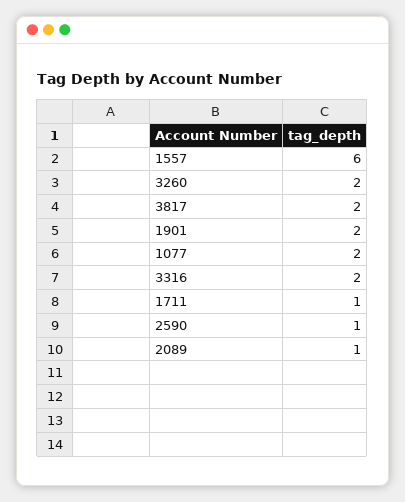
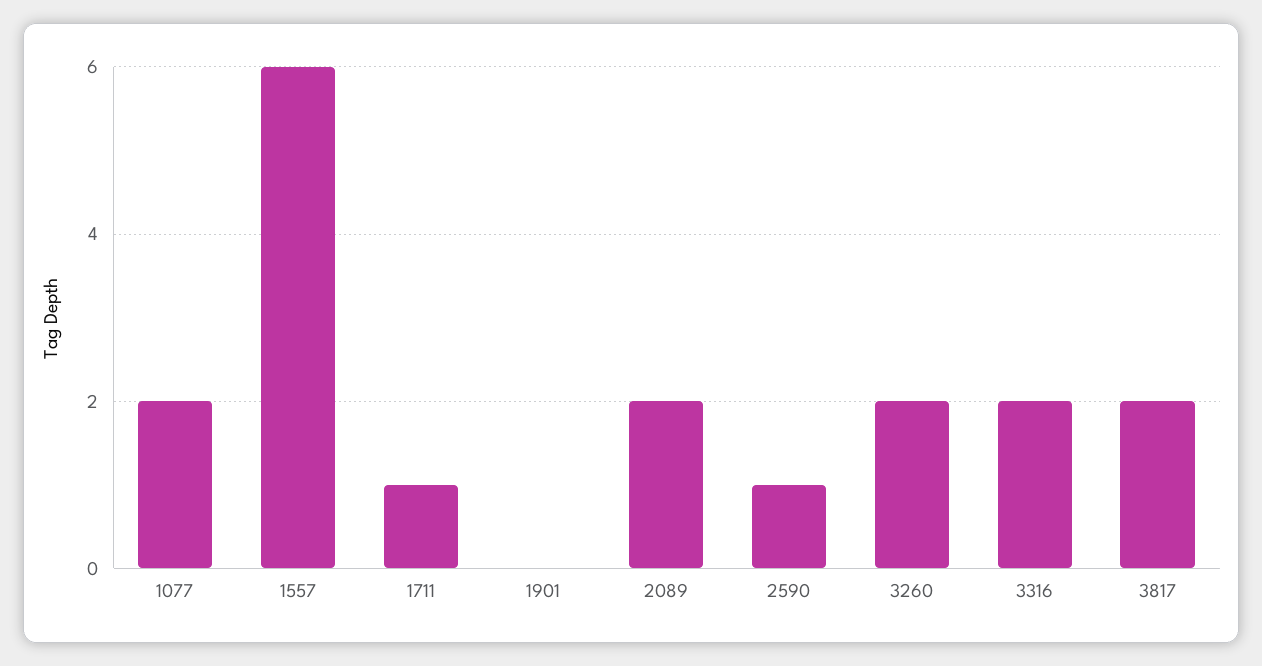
1901: 2 -> 0
2089: 1 -> 2

